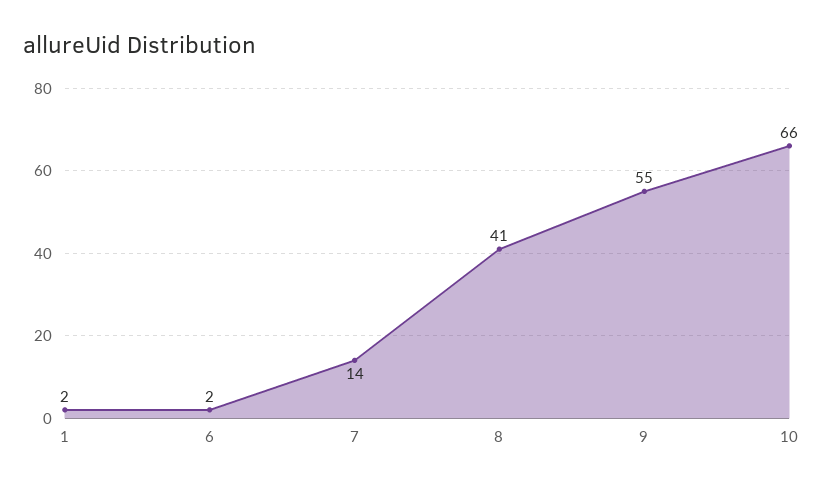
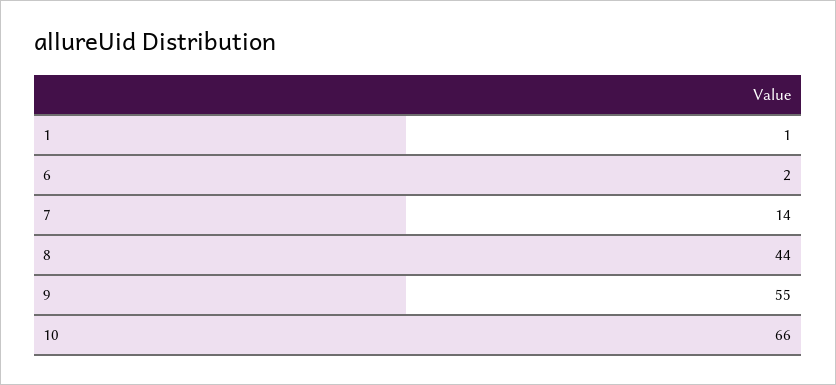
1: 2 -> 1
8: 41 -> 44

